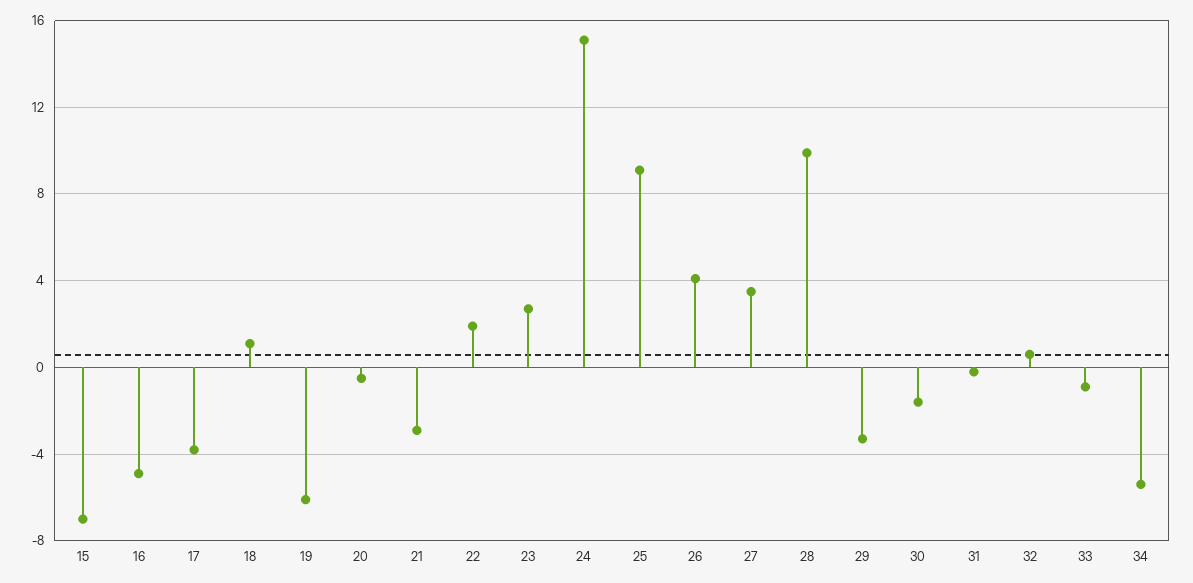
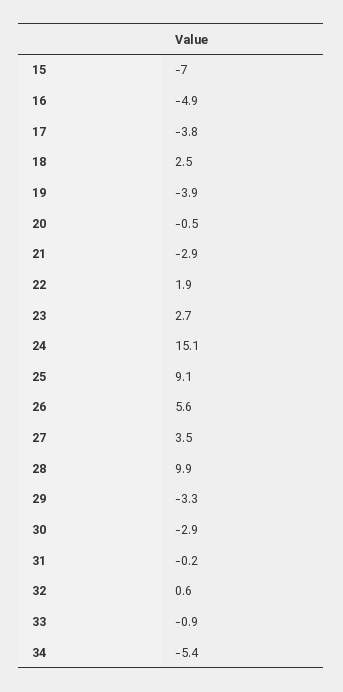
18: 1 -> 2.5
19: -6 -> -3.9
26: 4 -> 5.6
30: -1.5 -> -2.9

